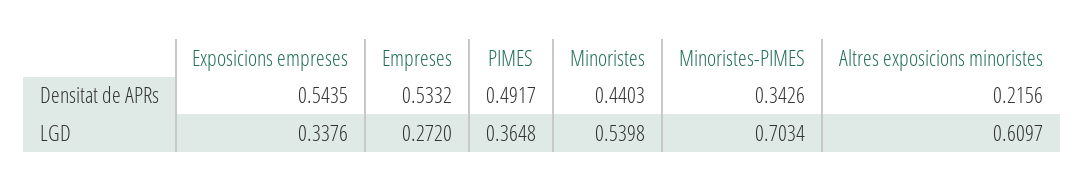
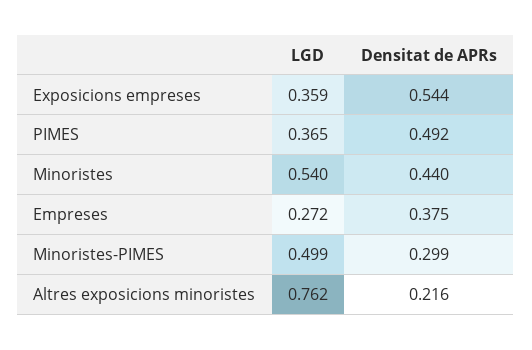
Empreses, Densitat de APRs: 0.5332 -> 0.375
Minoristes-PIMES, Densitat de APRs: 0.3426 -> 0.299
Exposicions empreses, LGD: 0.3376 -> 0.359
Minoristes-PIMES, LGD: 0.7034 -> 0.499
Altres exposicions minoristes, LGD: 0.6097 -> 0.762

